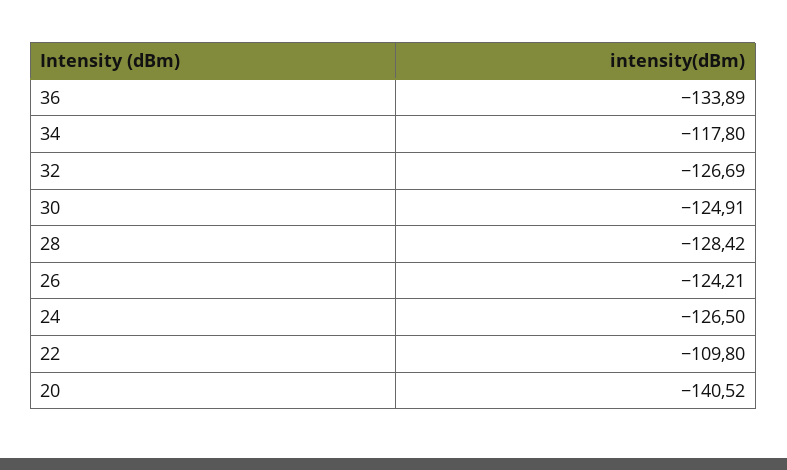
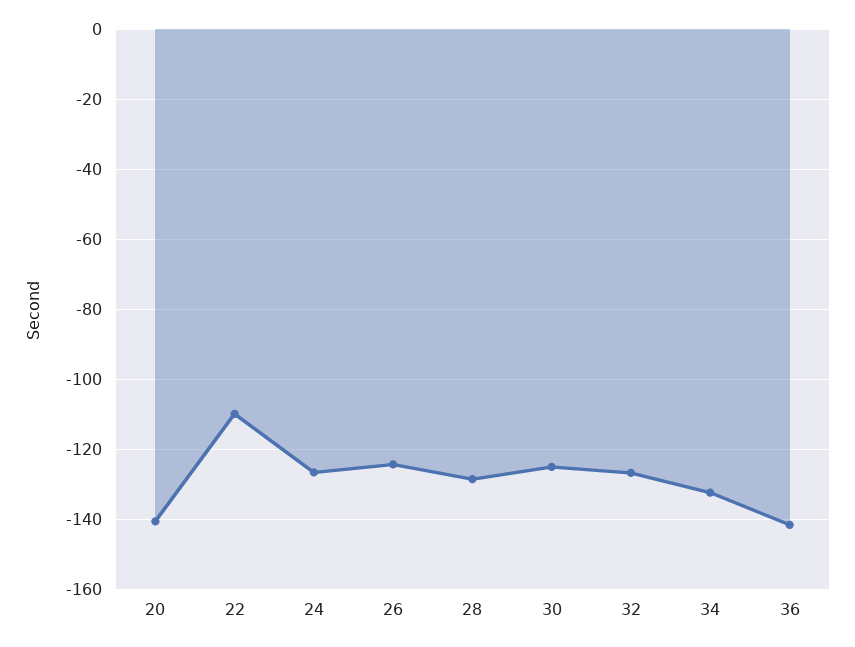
36: -133.89 -> -142
34: -117.8 -> -132

